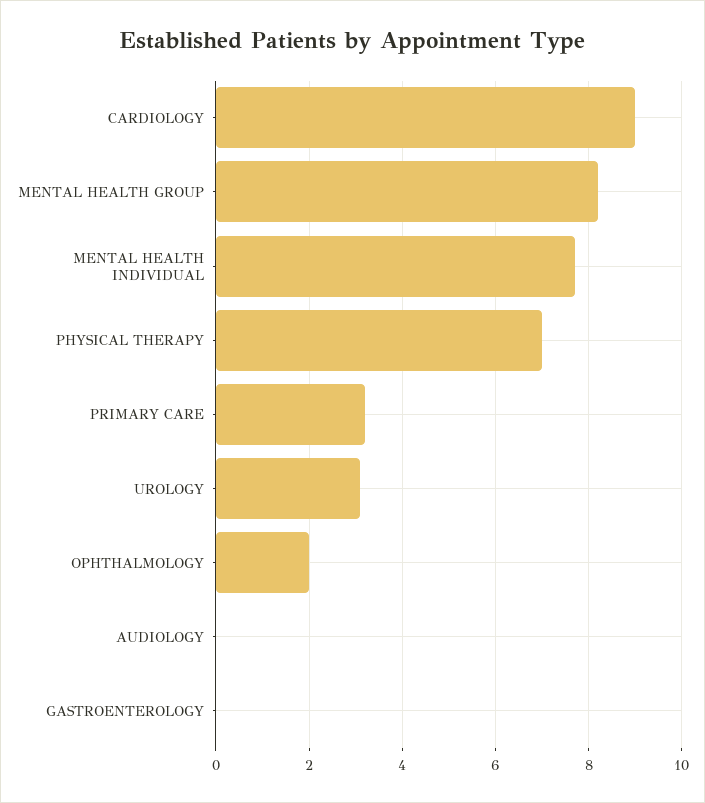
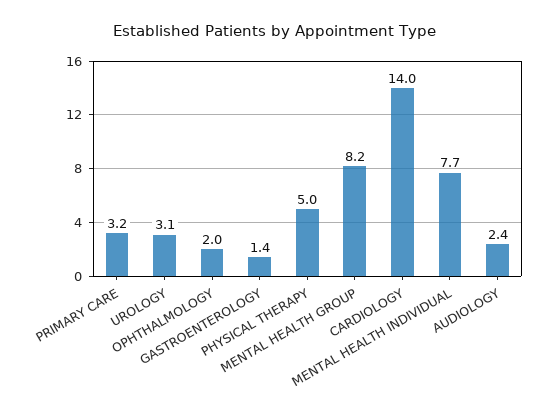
CARDIOLOGY: 9 -> 14
PHYSICAL THERAPY: 7 -> 5
AUDIOLOGY: 0 -> 2.4
GASTROENTEROLOGY: 0 -> 1.4

